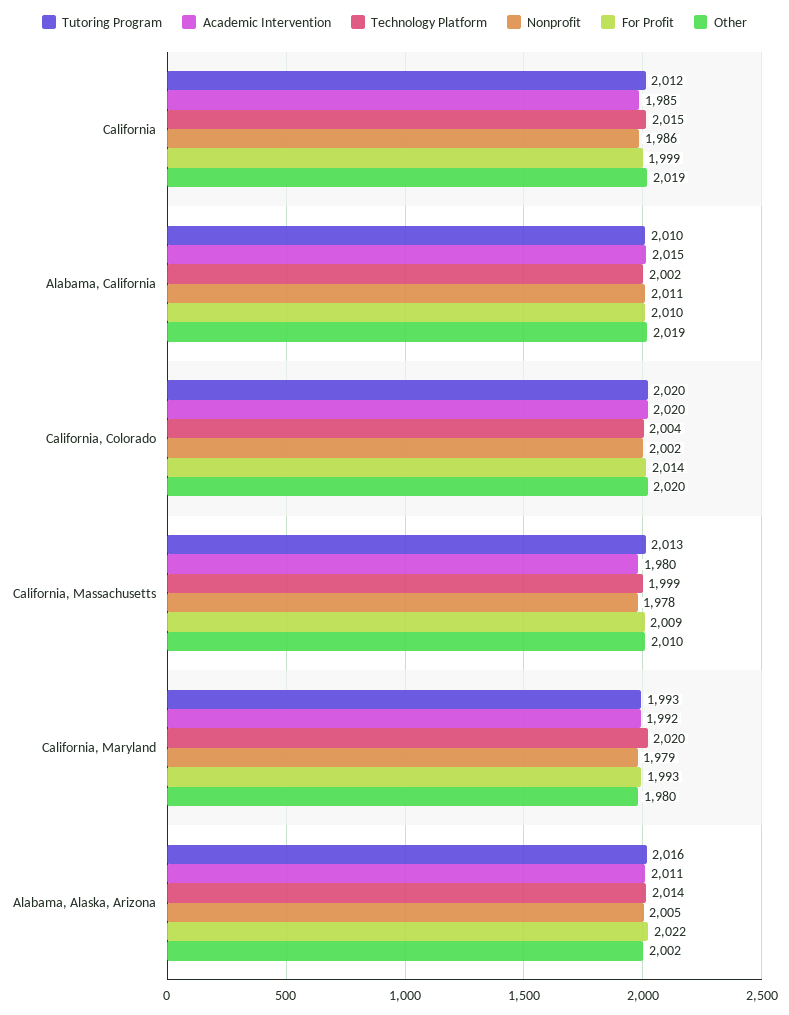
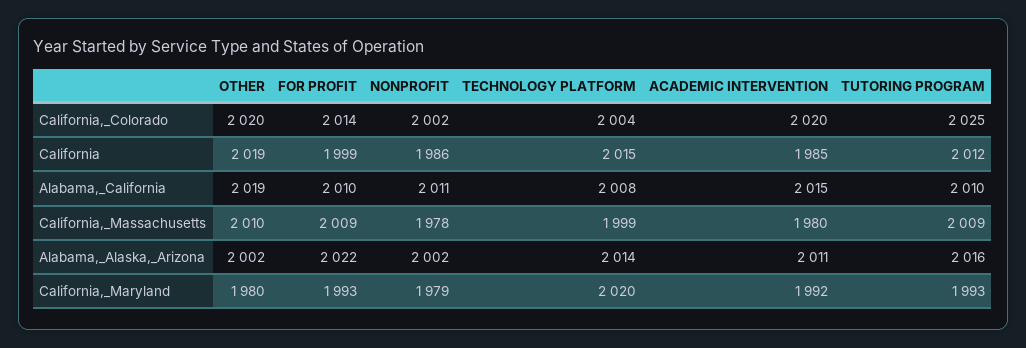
Technology Platform, Alabama, California: 2002 -> 2008
Tutoring Program, California, Colorado: 2020 -> 2025
Tutoring Program, California, Massachusetts: 2013 -> 2009
Nonprofit, Alabama, Alaska, Arizona: 2005 -> 2002

